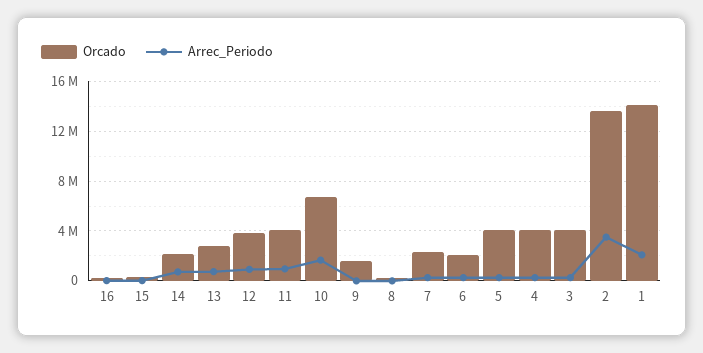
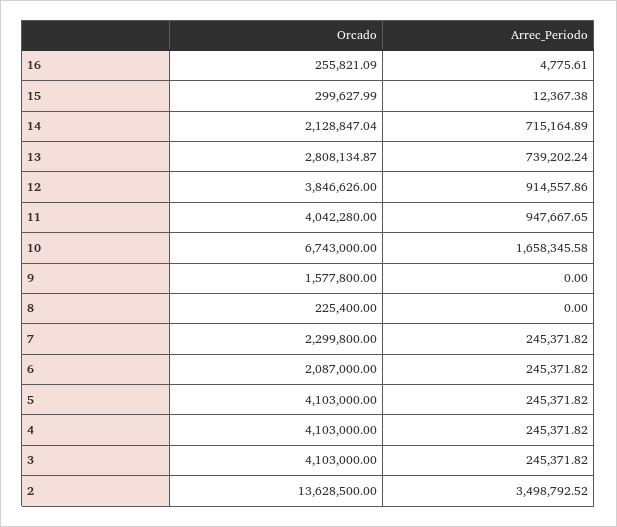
Orcado, 1: 14000000 -> none
Arrec_Periodo, 1: 2000000 -> none

